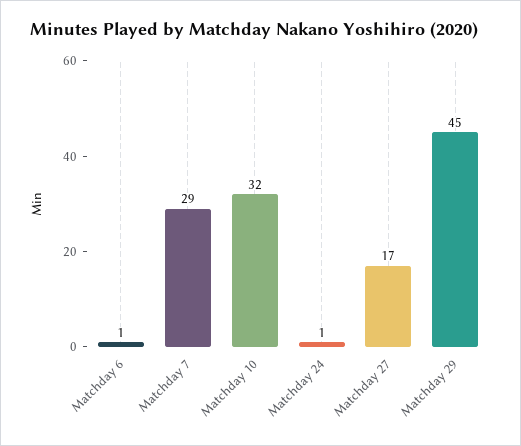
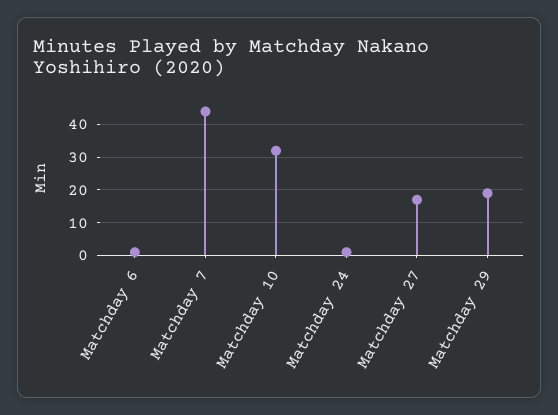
Matchday 7: 29 -> 45
Matchday 29: 45 -> 20

